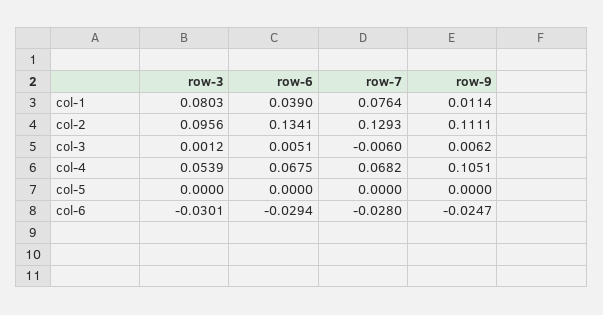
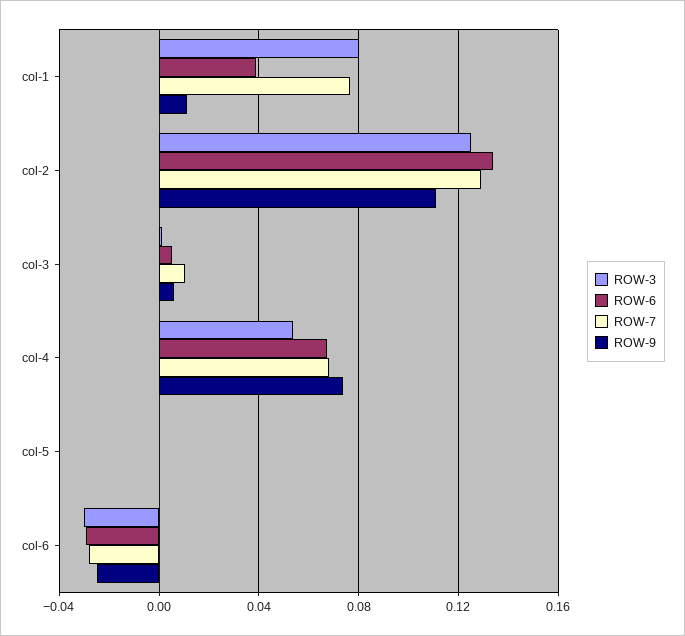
row-3, col-2: 0.0956 -> 0.125
row-7, col-3: -0.006 -> 0.01
row-9, col-4: 0.1051 -> 0.075

